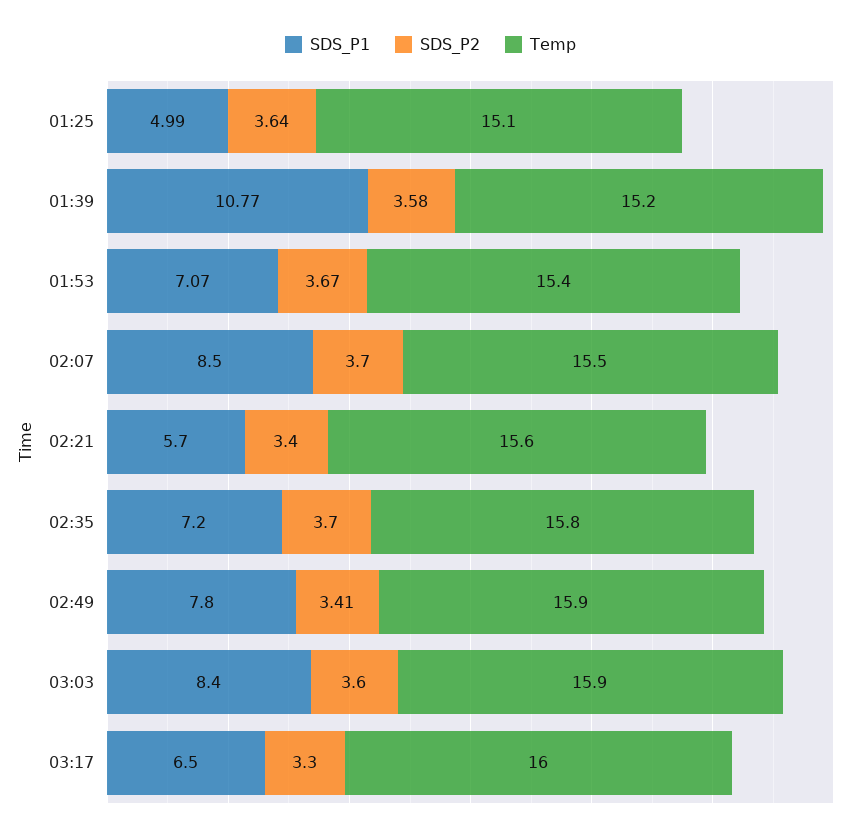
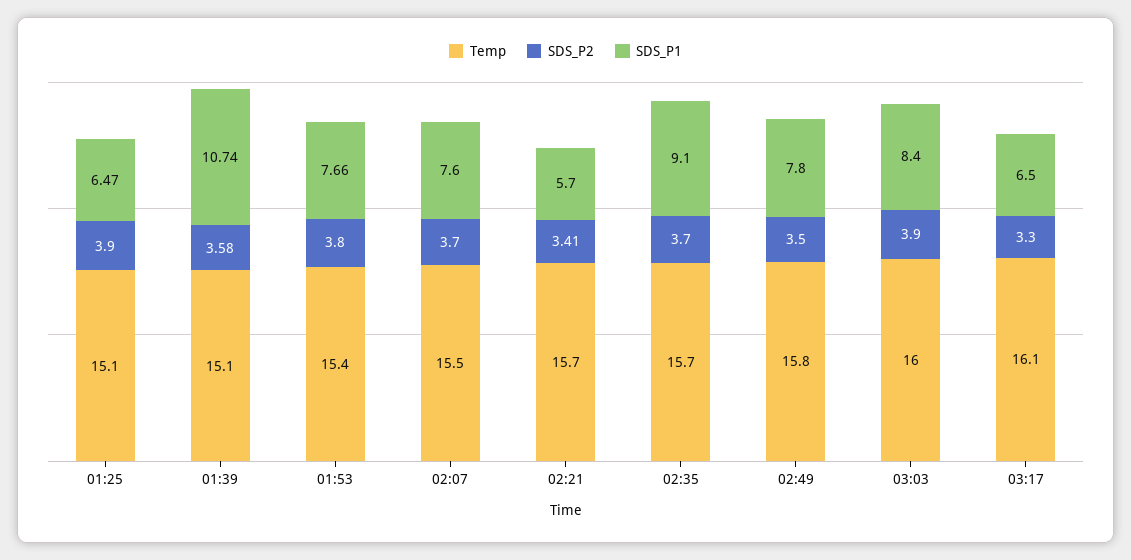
SDS_P1, 01:25: 4.99 -> 6.47
SDS_P2, 01:25: 3.64 -> 3.9
SDS_P1, 01:39: 10.77 -> 10.74
Temp, 01:39: 15.2 -> 15.1
SDS_P1, 01:53: 7.07 -> 7.66
SDS_P2, 01:53: 3.67 -> 3.8
SDS_P1, 02:07: 8.5 -> 7.6
SDS_P2, 02:21: 3.4 -> 3.41
Temp, 02:21: 15.6 -> 15.7
SDS_P1, 02:35: 7.2 -> 9.1
Temp, 02:35: 15.8 -> 15.7
SDS_P2, 02:49: 3.41 -> 3.5
Temp, 02:49: 15.9 -> 15.8
SDS_P2, 03:03: 3.6 -> 3.9
Temp, 03:03: 15.9 -> 16
Temp, 03:17: 16 -> 16.1

